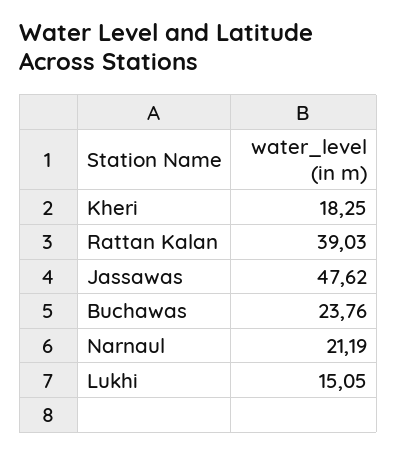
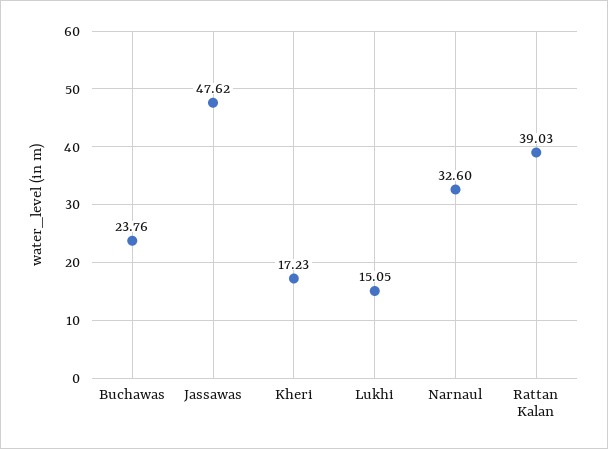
Kheri: 18.25 -> 17.23
Narnaul: 21.19 -> 32.6

